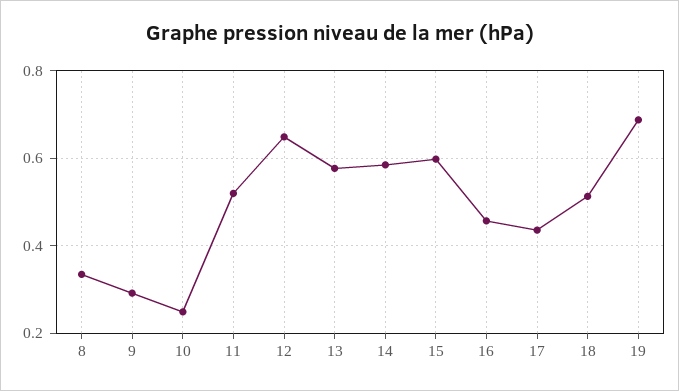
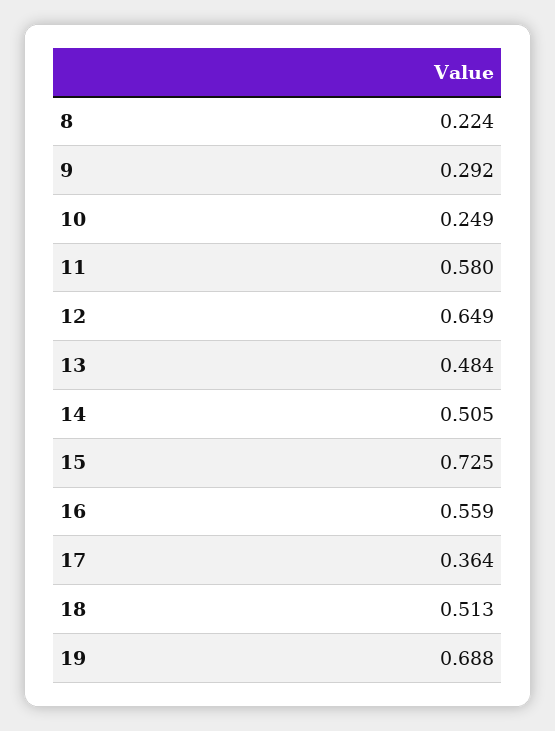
8: 0.34 -> 0.224
11: 0.52 -> 0.58
13: 0.58 -> 0.484
14: 0.58 -> 0.505
15: 0.6 -> 0.725
16: 0.46 -> 0.559
17: 0.44 -> 0.364

